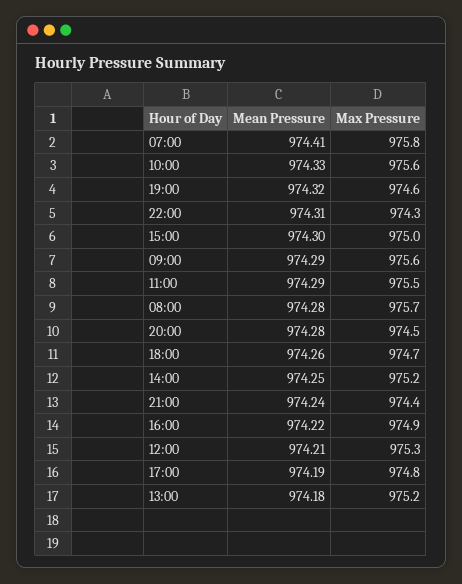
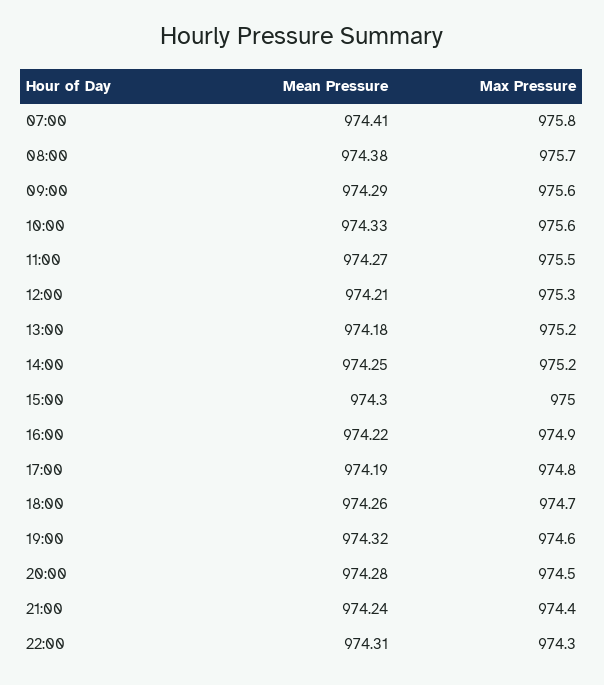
Mean Pressure, 11:00: 974.29 -> 974.27
Mean Pressure, 08:00: 974.28 -> 974.38

